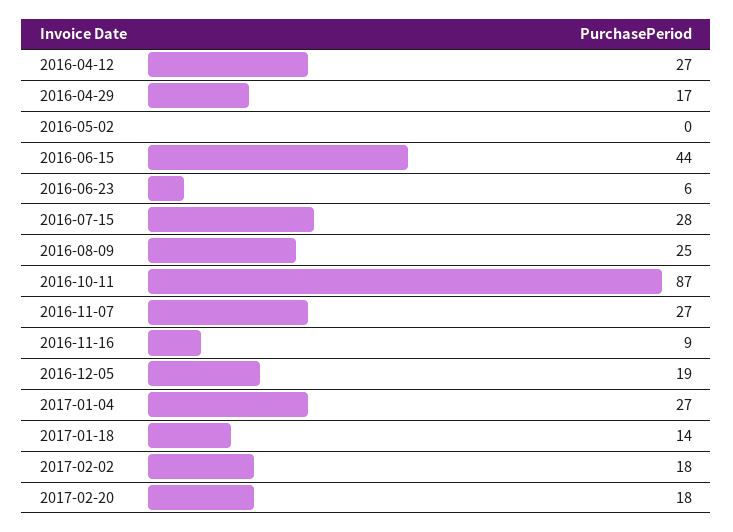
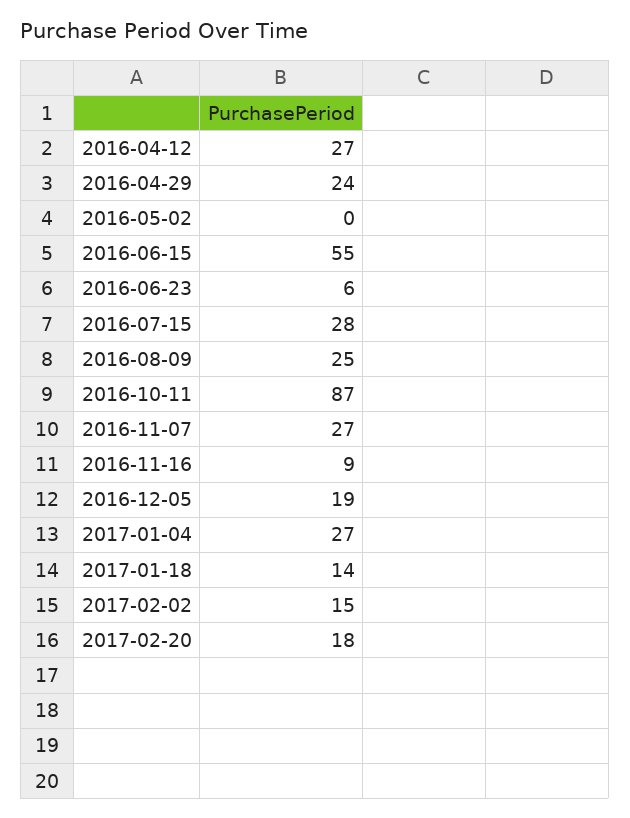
2016-04-29: 17 -> 24
2016-06-15: 44 -> 55
2017-02-02: 18 -> 15

